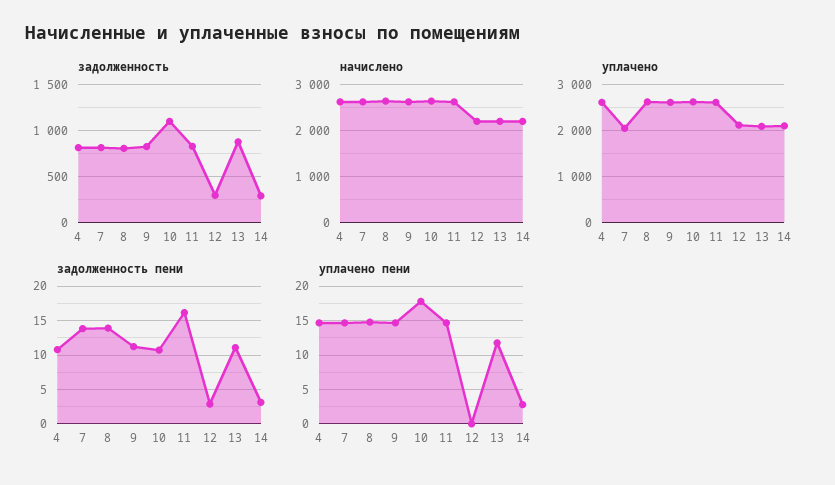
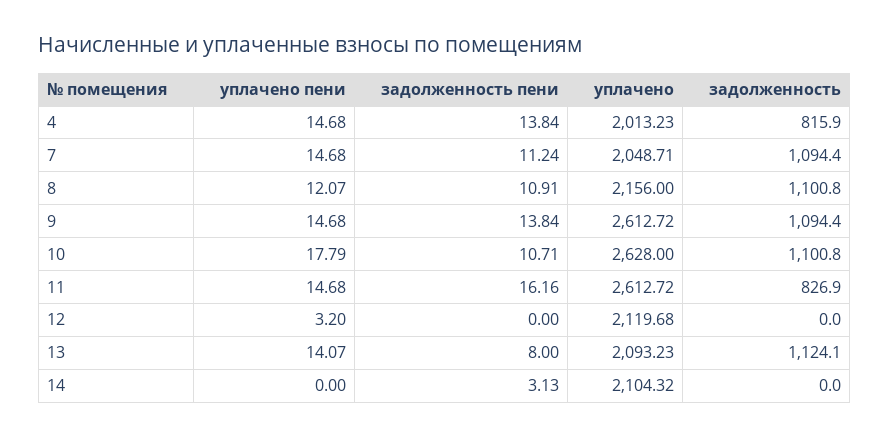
задолженность, 7: 800 -> 1094.4
задолженность, 8: 800 -> 1100.8
задолженность, 9: 800 -> 1094.4
задолженность, 12: 300 -> 0
задолженность, 13: 900 -> 1124.1
задолженность, 14: 300 -> 0
начислено, 4: 2600 -> none
начислено, 7: 2600 -> none
начислено, 8: 2600 -> none
начислено, 9: 2600 -> none
начислено, 10: 2600 -> none
начислено, 11: 2600 -> none
начислено, 12: 2200 -> none
начислено, 13: 2200 -> none
начислено, 14: 2200 -> none
уплачено, 4: 2600 -> 2013.23
уплачено, 8: 2600 -> 2156
задолженность пени, 4: 11 -> 13.84
задолженность пени, 7: 14 -> 11.24
задолженность пени, 8: 14 -> 10.91
задолженность пени, 9: 11 -> 13.84
задолженность пени, 12: 3 -> 0
задолженность пени, 13: 11 -> 8
уплачено пени, 8: 15 -> 12.07
уплачено пени, 12: 0 -> 3.2
уплачено пени, 13: 12 -> 14.07
уплачено пени, 14: 3 -> 0

